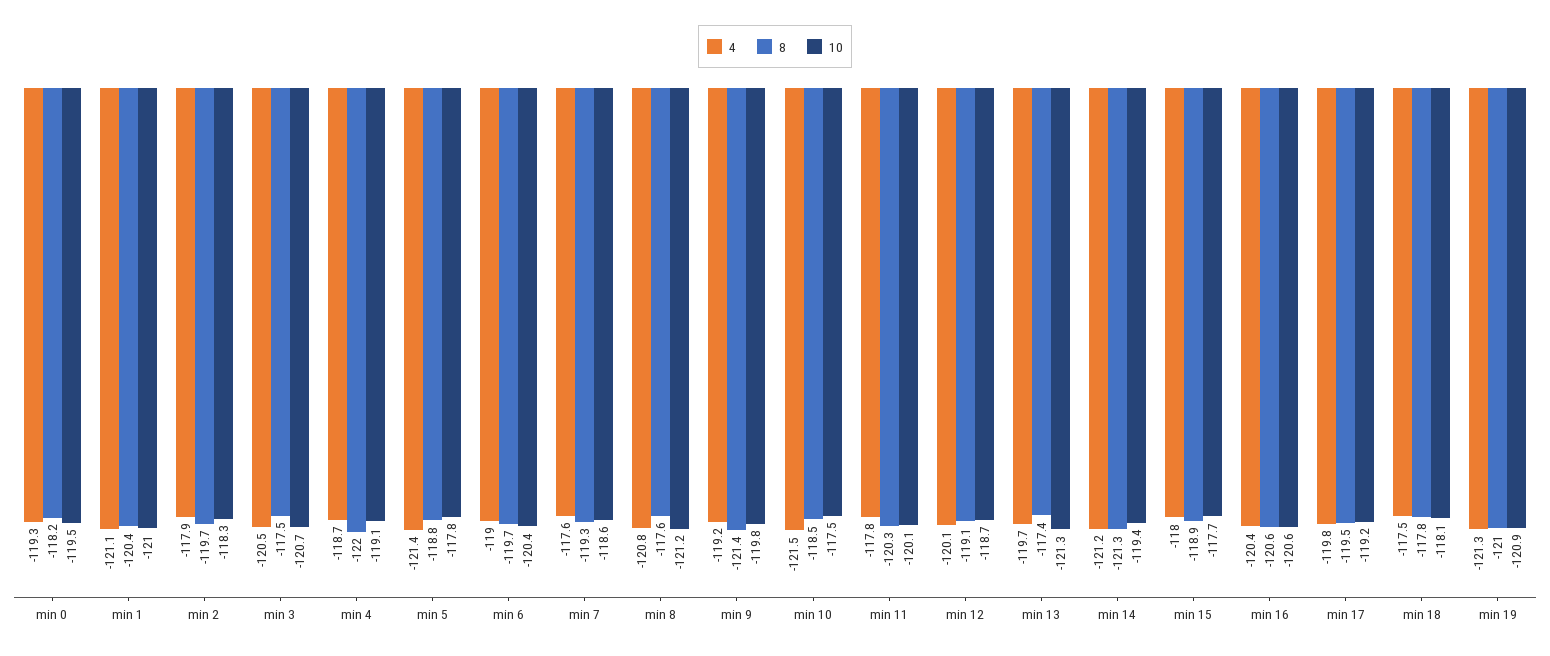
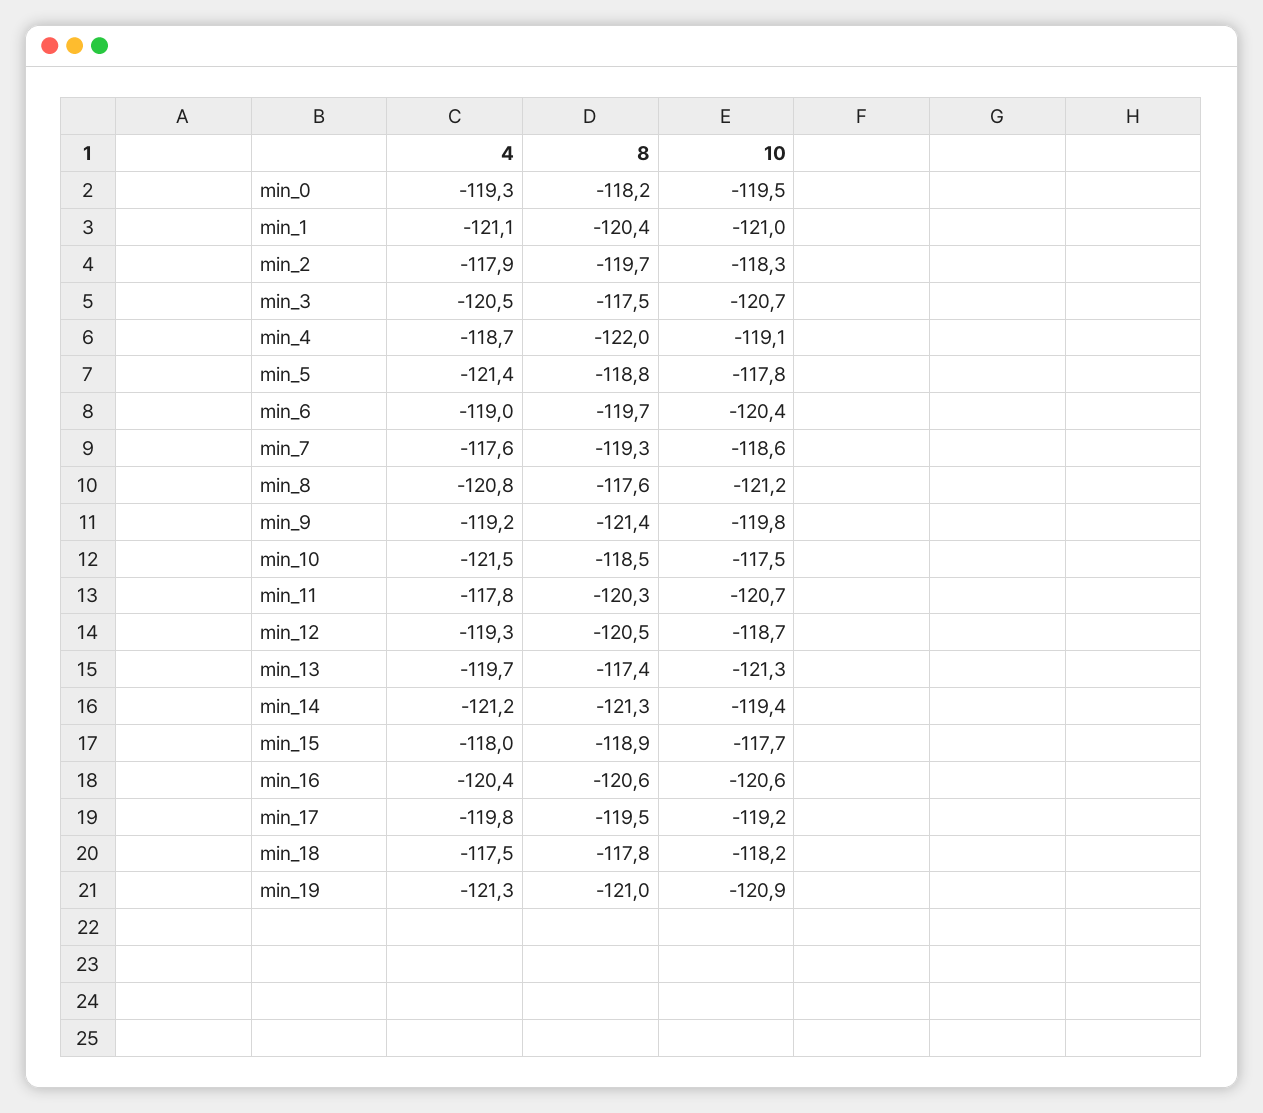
10, min 11: -120.1 -> -120.7
4, min 12: -120.1 -> -119.3
8, min 12: -119.1 -> -120.5
10, min 18: -118.1 -> -118.2

